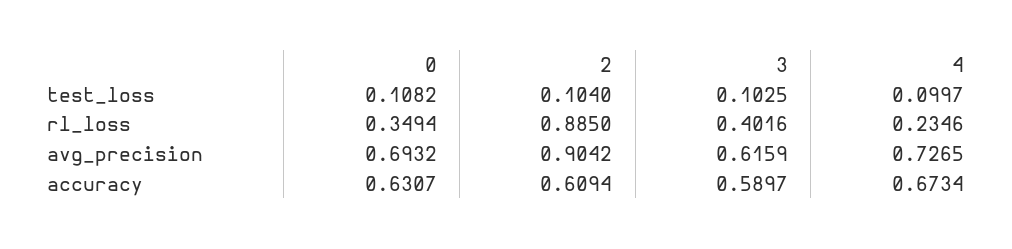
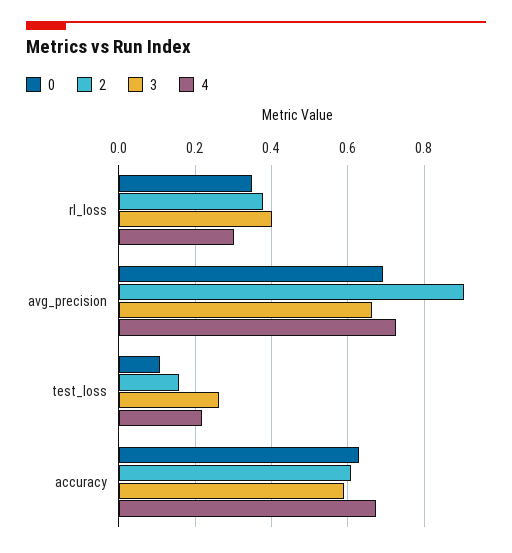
2, test_loss: 0.104 -> 0.16
3, test_loss: 0.1025 -> 0.26
4, test_loss: 0.0997 -> 0.22
2, rl_loss: 0.885 -> 0.38
4, rl_loss: 0.2346 -> 0.3
3, avg_precision: 0.6159 -> 0.66

